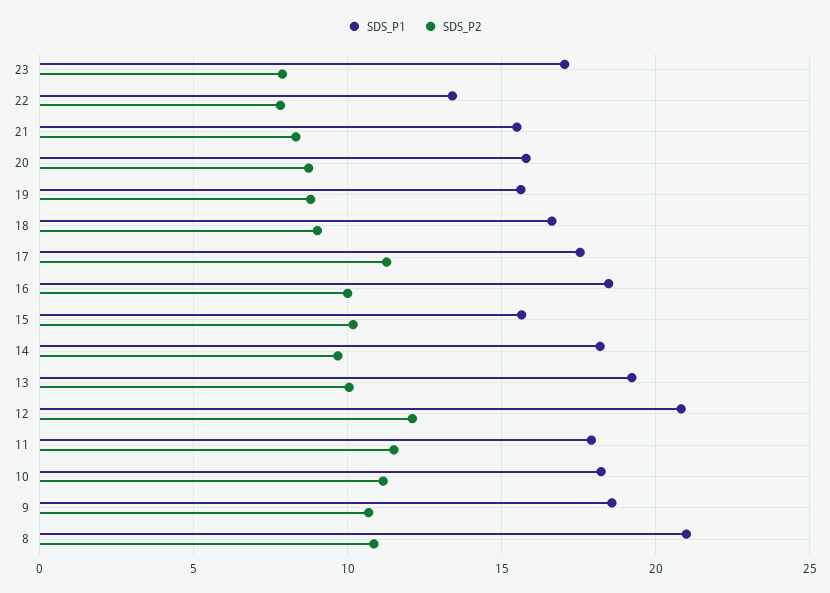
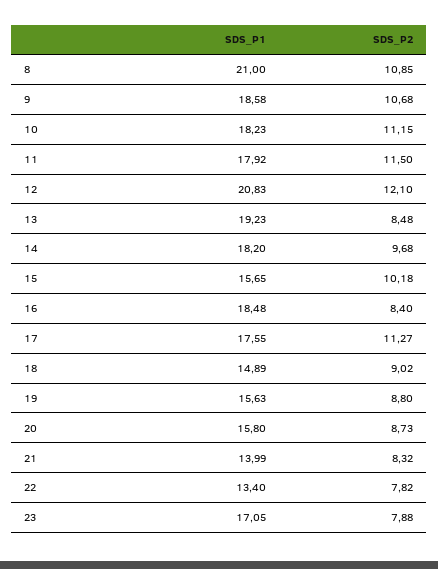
SDS_P1, 21: 15.5 -> 13.99
SDS_P1, 18: 16.5 -> 14.89
SDS_P2, 16: 10 -> 8.4
SDS_P2, 13: 10 -> 8.48

